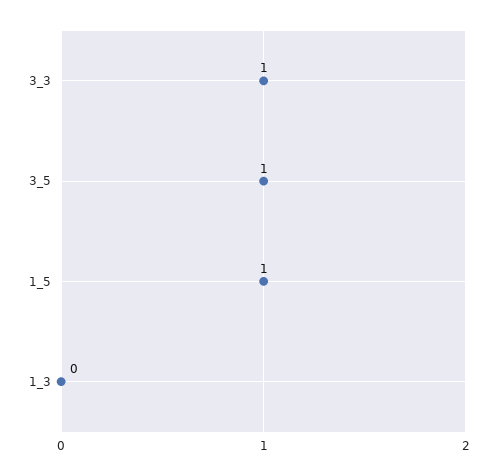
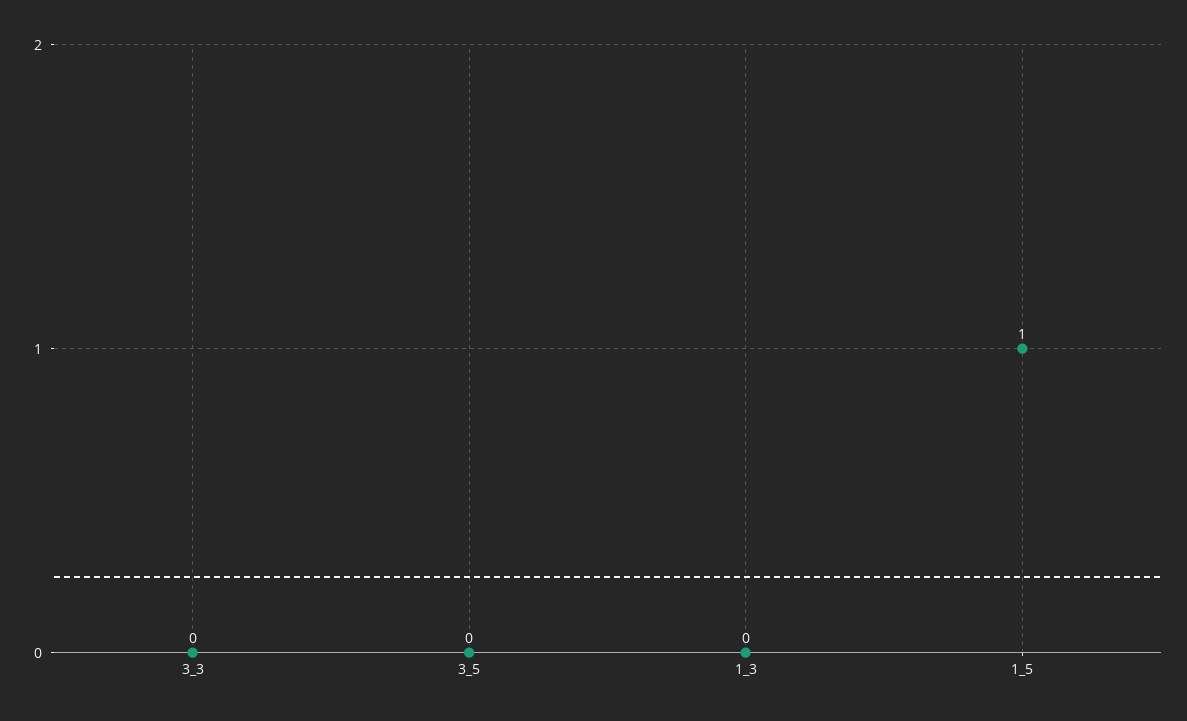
3_3: 1 -> 0
3_5: 1 -> 0

